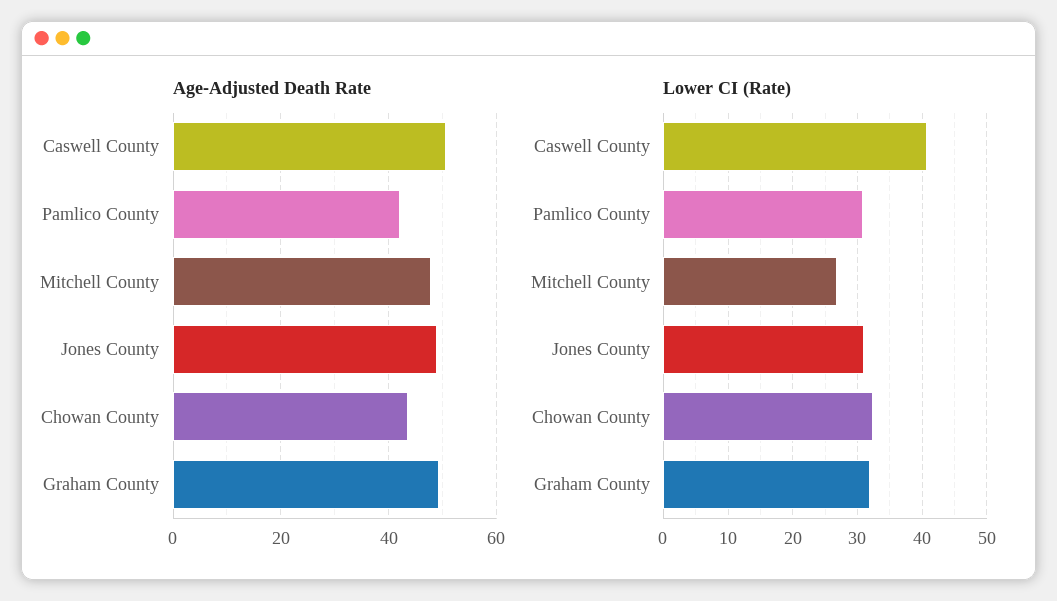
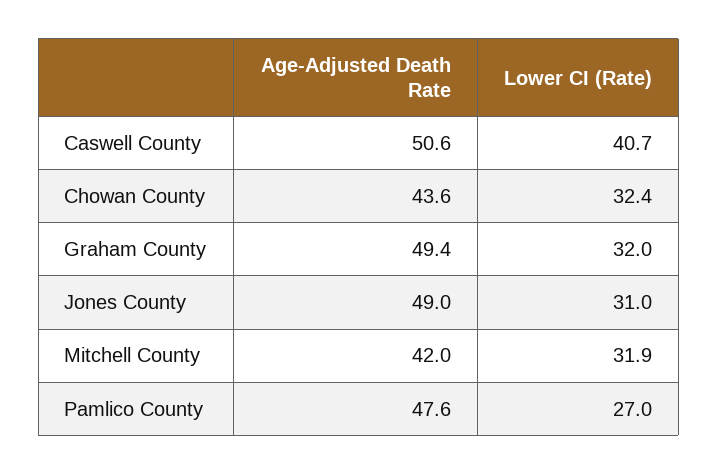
Age-Adjusted Death Rate, Pamlico County: 42 -> 47.6
Age-Adjusted Death Rate, Mitchell County: 48 -> 42
Lower CI (Rate), Pamlico County: 31 -> 27
Lower CI (Rate), Mitchell County: 27 -> 31.9

